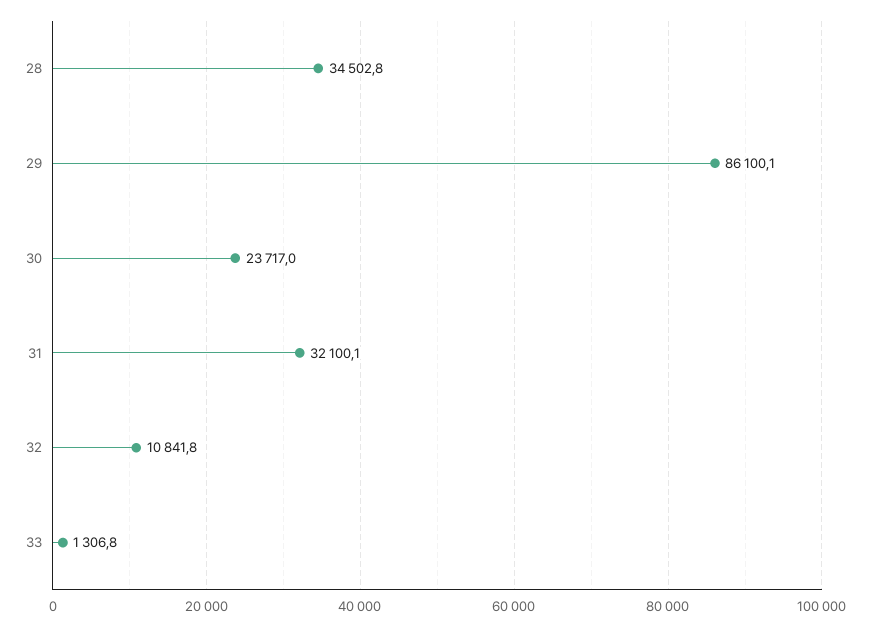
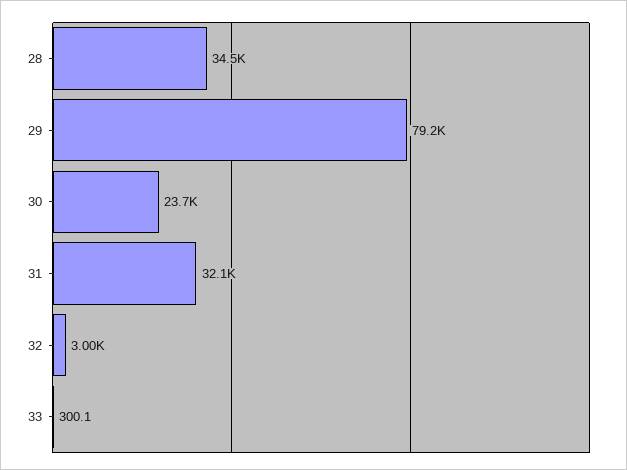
29: 86100.1 -> 79200
32: 10841.8 -> 3000
33: 1306.8 -> 300.1

